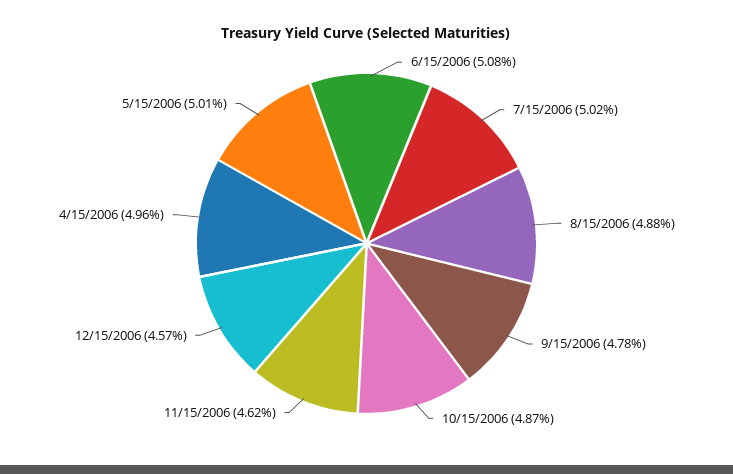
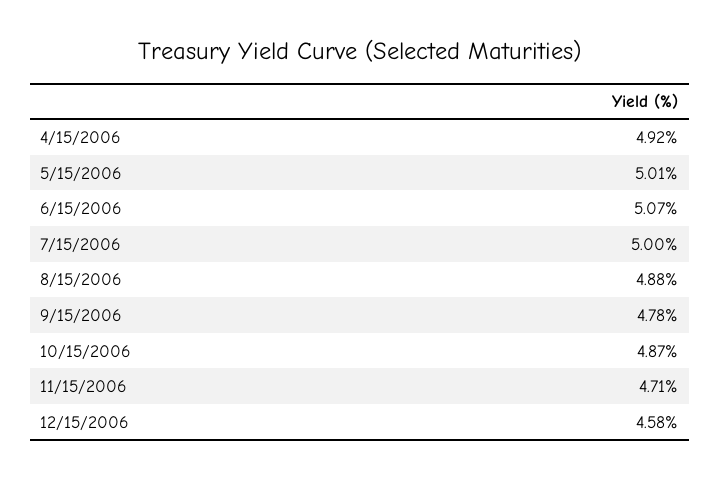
6/15/2006: 5.08 -> 5.07
7/15/2006: 5.02 -> 5
11/15/2006: 4.62 -> 4.71
12/15/2006: 4.57 -> 4.58
4/15/2006: 4.96 -> 4.92

